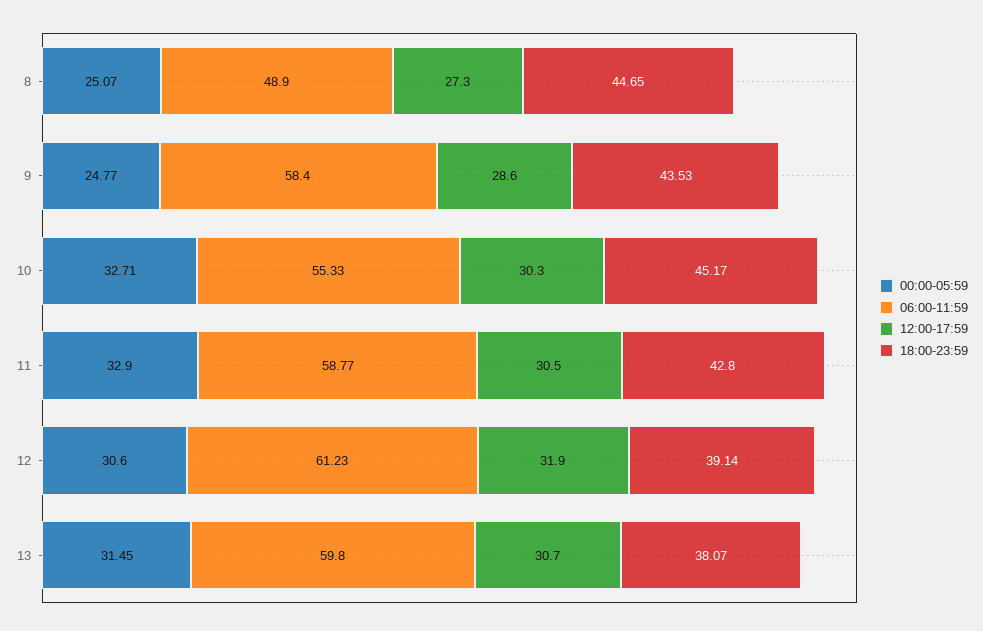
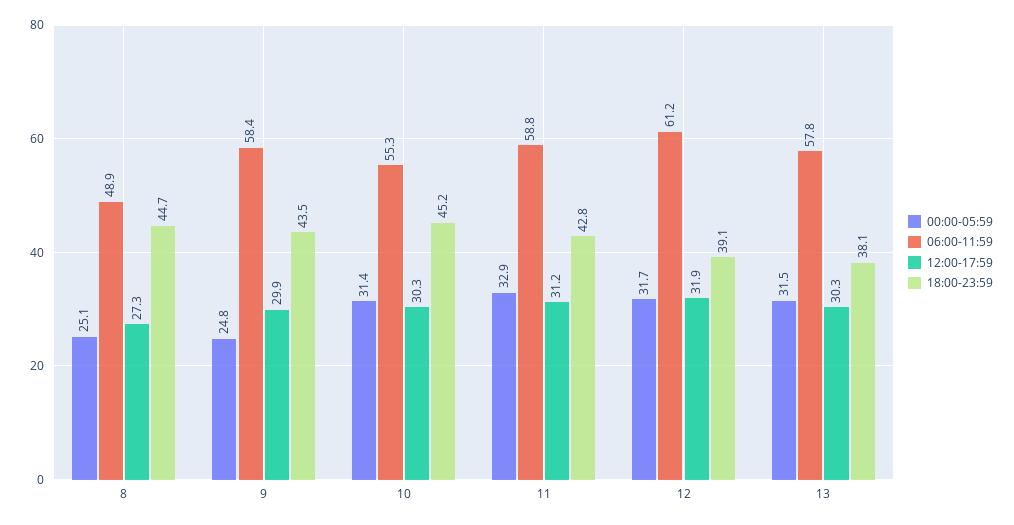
12:00-17:59, 9: 28.6 -> 29.9
00:00-05:59, 10: 32.71 -> 31.4
12:00-17:59, 11: 30.5 -> 31.2
00:00-05:59, 12: 30.6 -> 31.7
06:00-11:59, 13: 59.8 -> 57.8
12:00-17:59, 13: 30.7 -> 30.3

